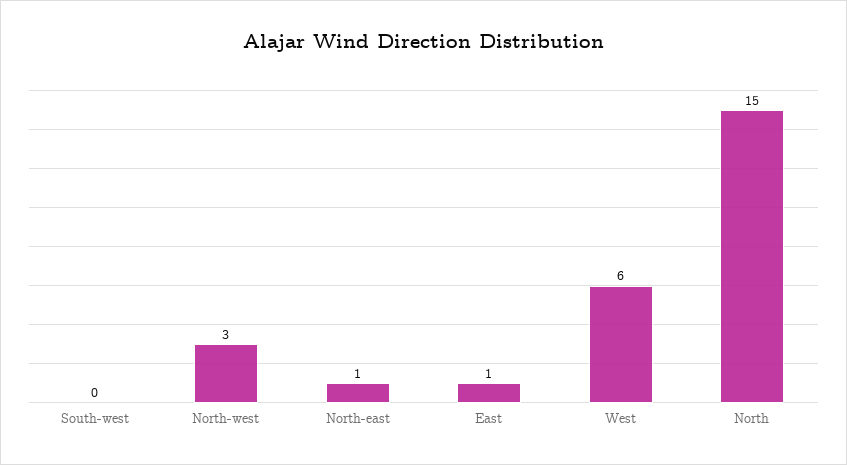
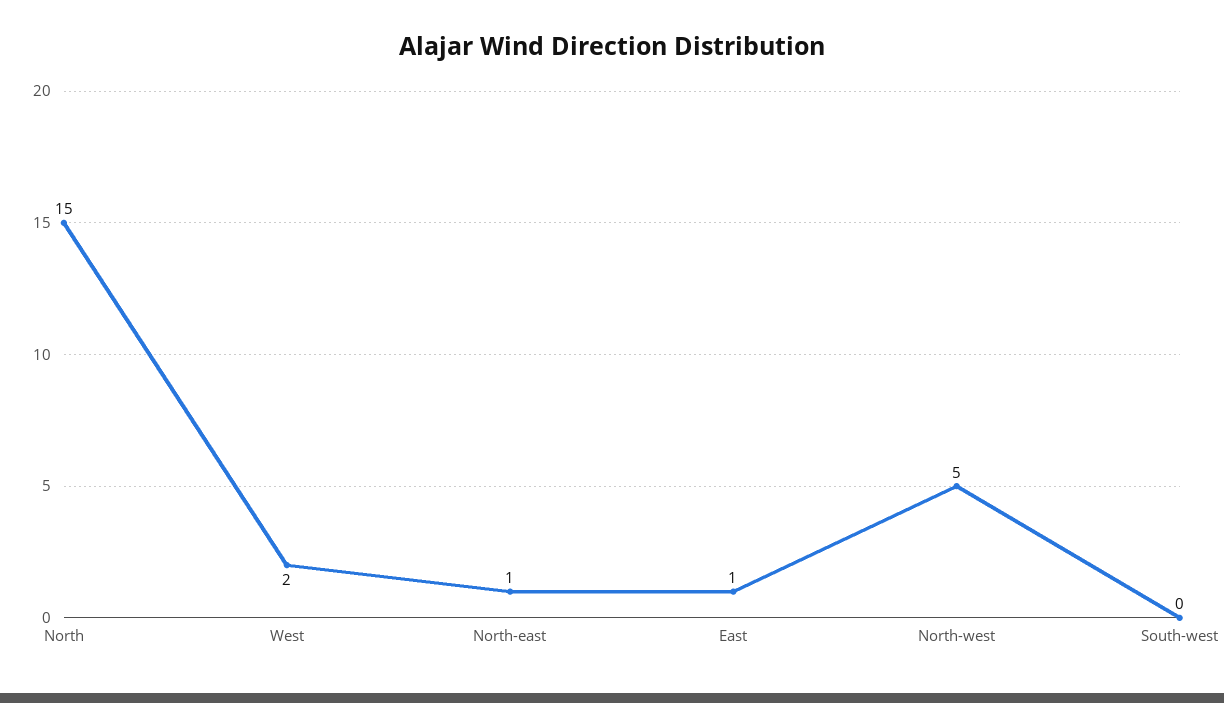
North-west: 3 -> 5
West: 6 -> 2

